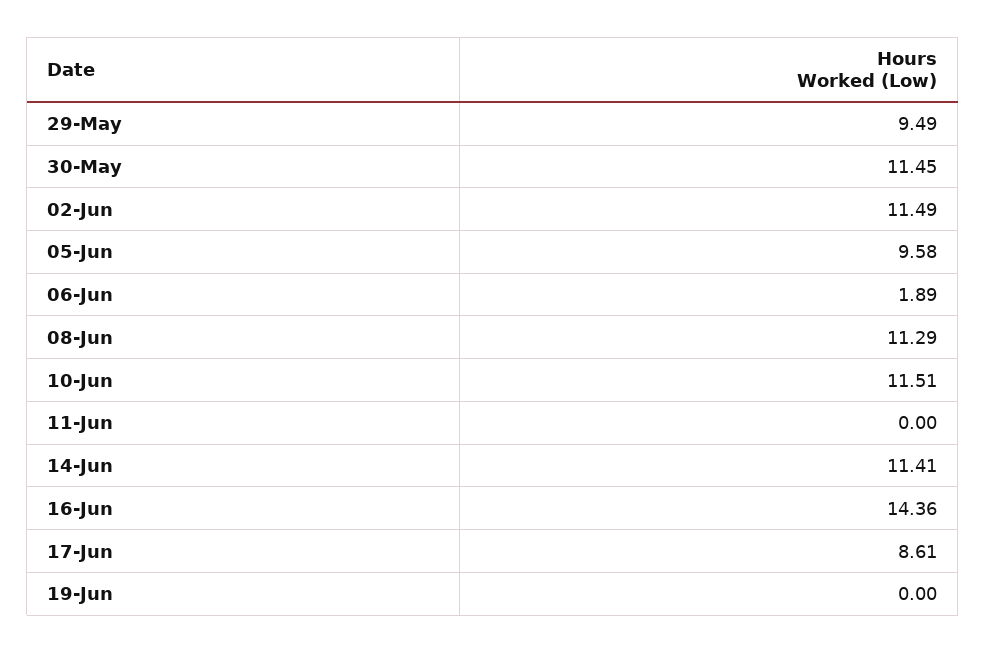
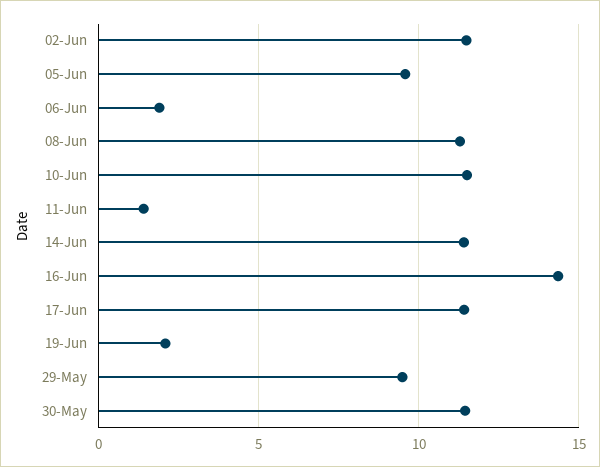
11-Jun: 0 -> 1.5
17-Jun: 8.61 -> 11.5
19-Jun: 0 -> 2

